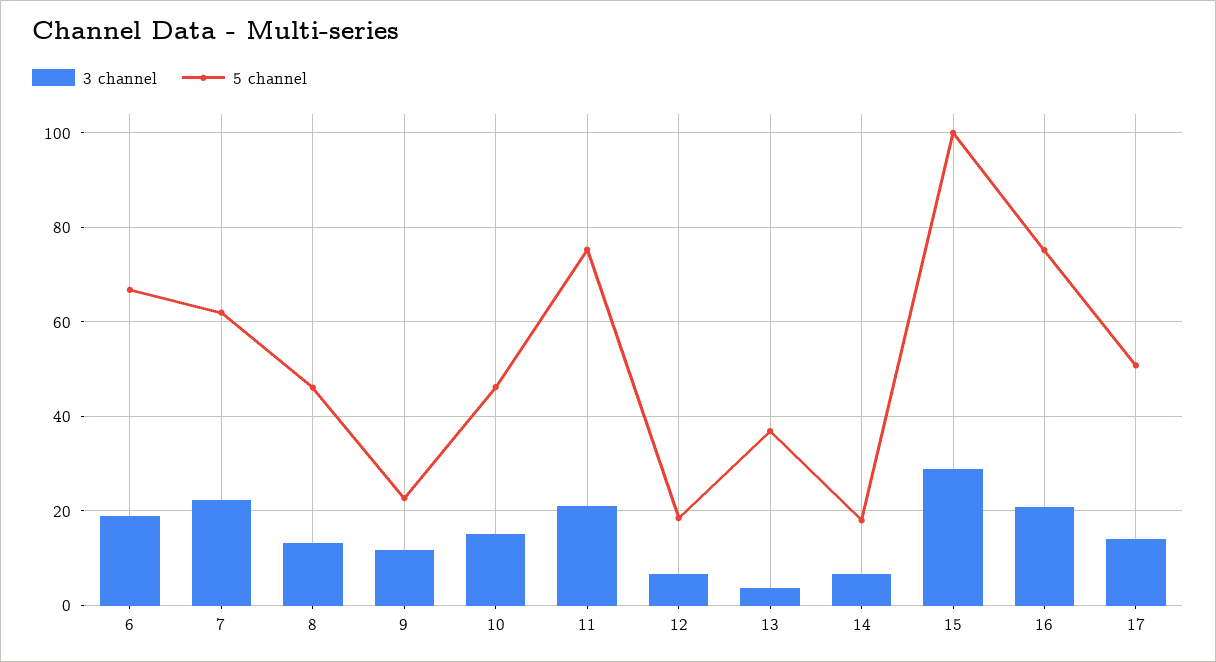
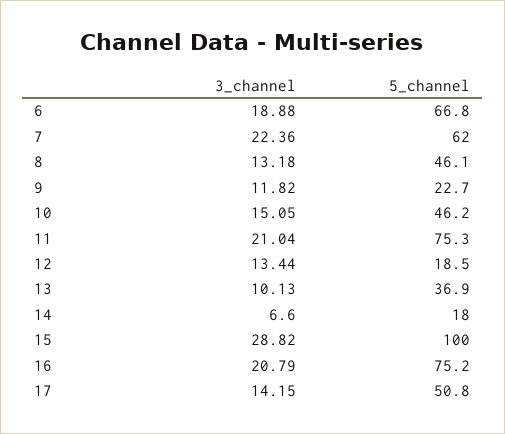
3 channel, 12: 6 -> 13.44
3 channel, 13: 4 -> 10.13

